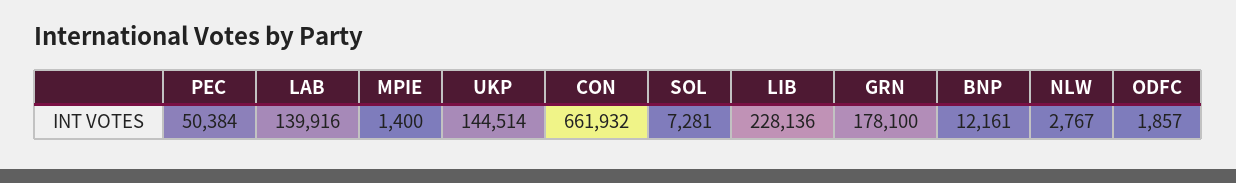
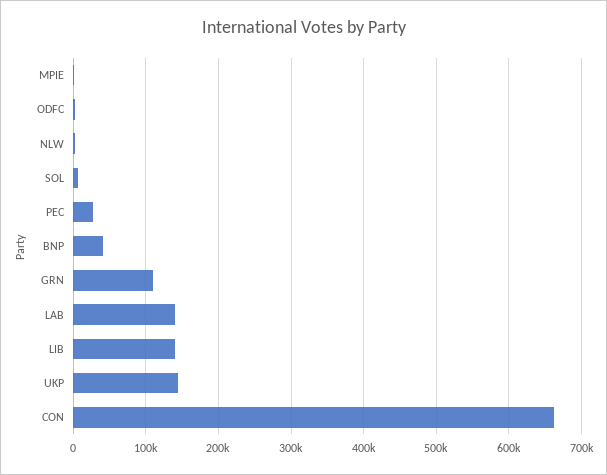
PEC: 50384 -> 30000
LIB: 228136 -> 140000
GRN: 178100 -> 110000
BNP: 12161 -> 40000

